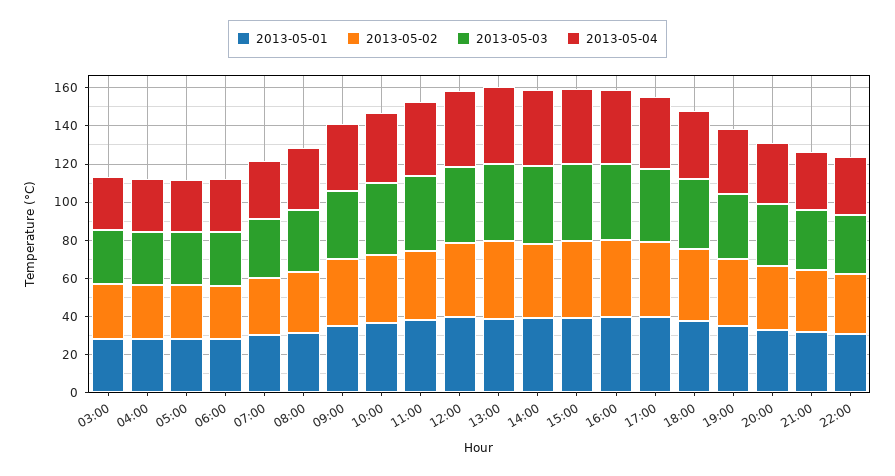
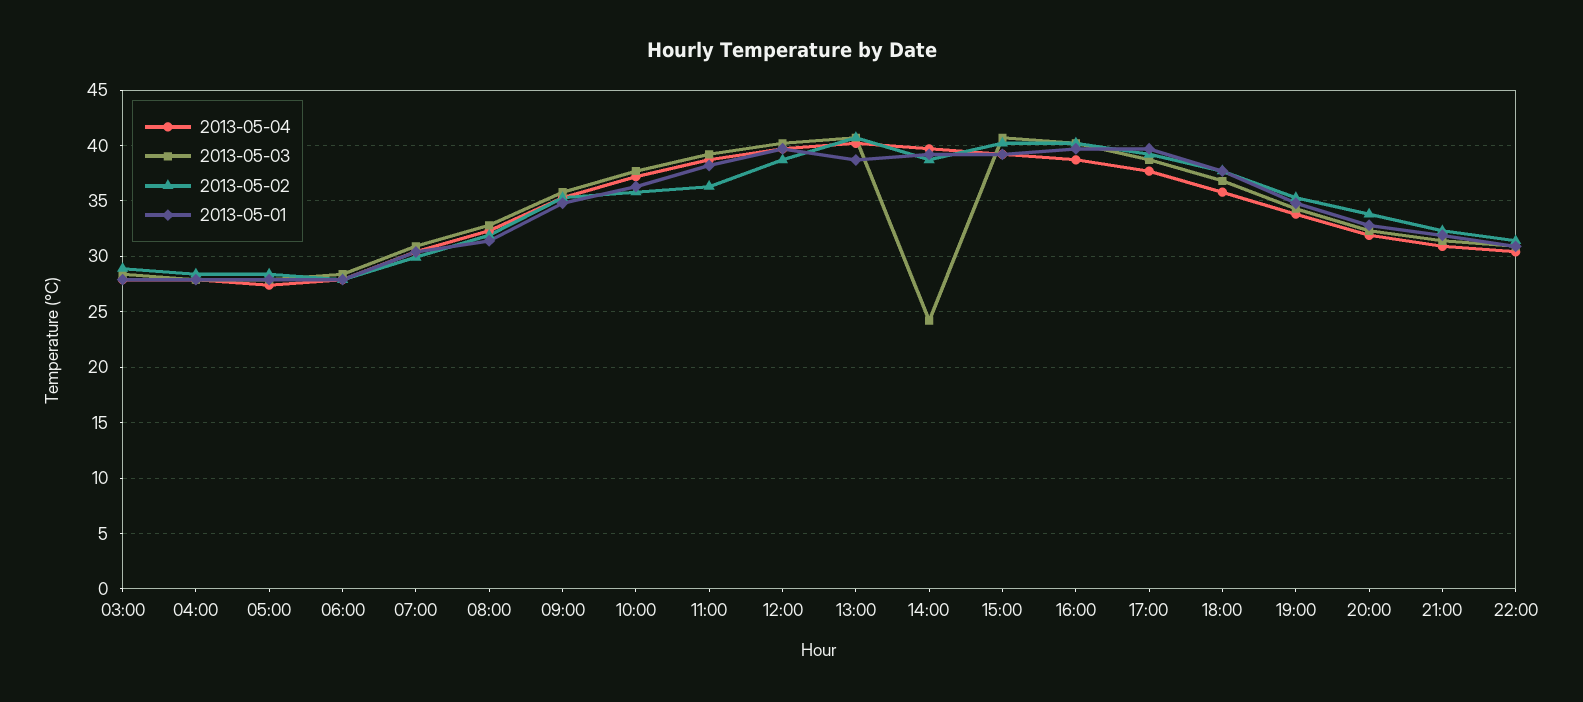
2013-05-03, 14:00: 40 -> 24

